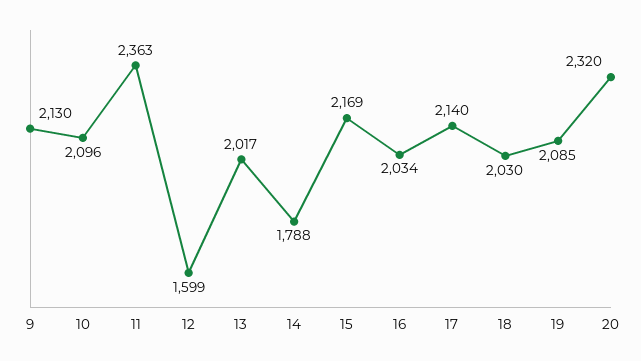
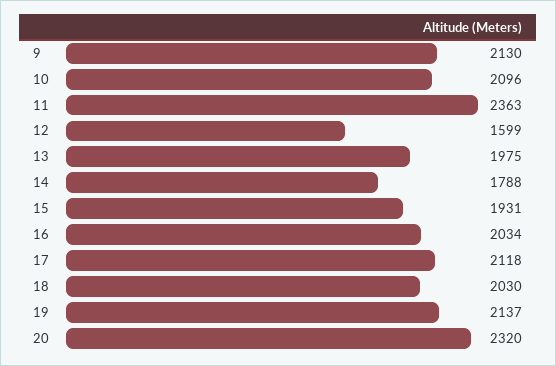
13: 2017 -> 1975
15: 2169 -> 1931
17: 2140 -> 2118
19: 2085 -> 2137

